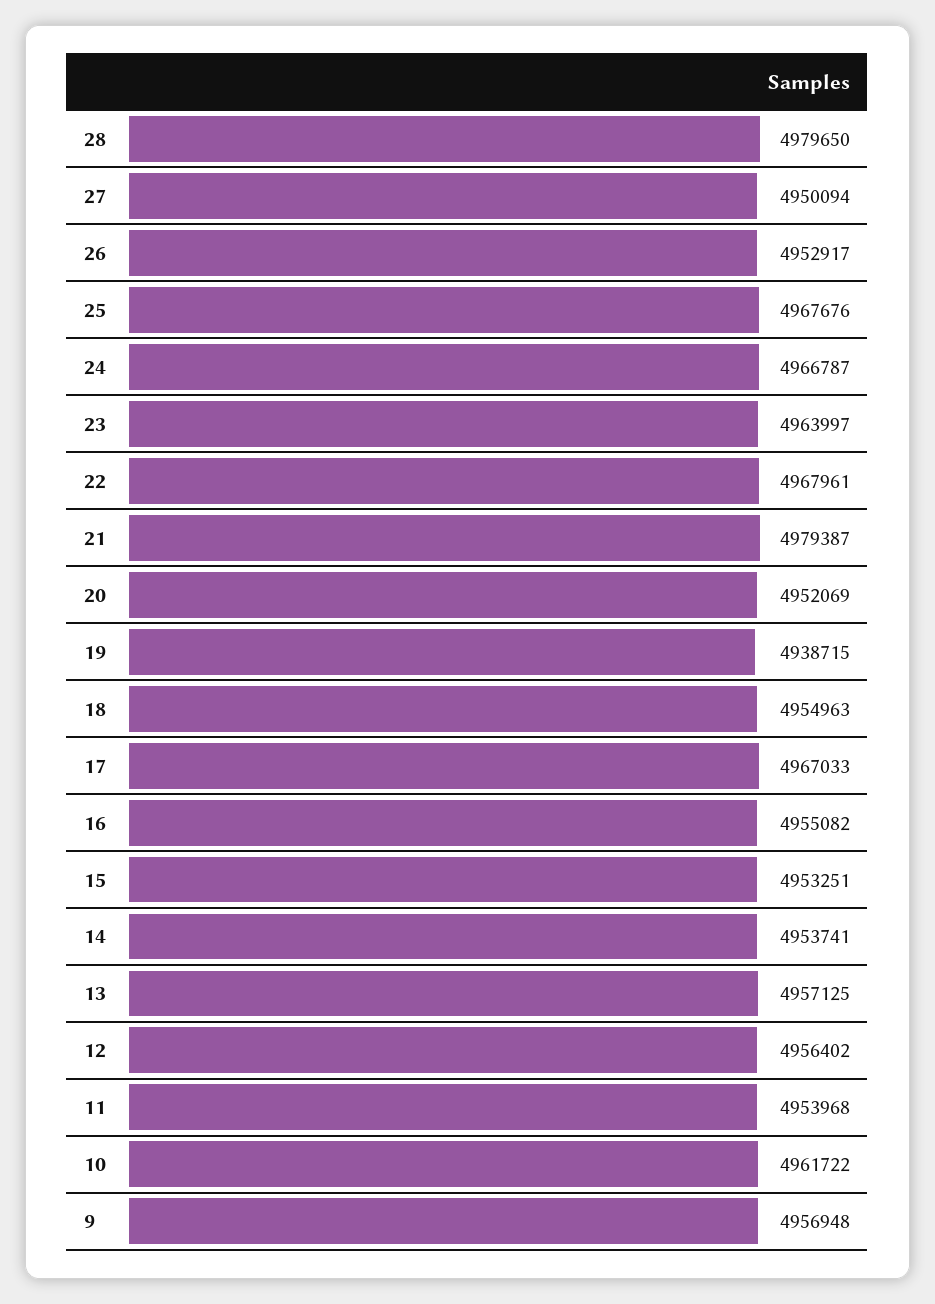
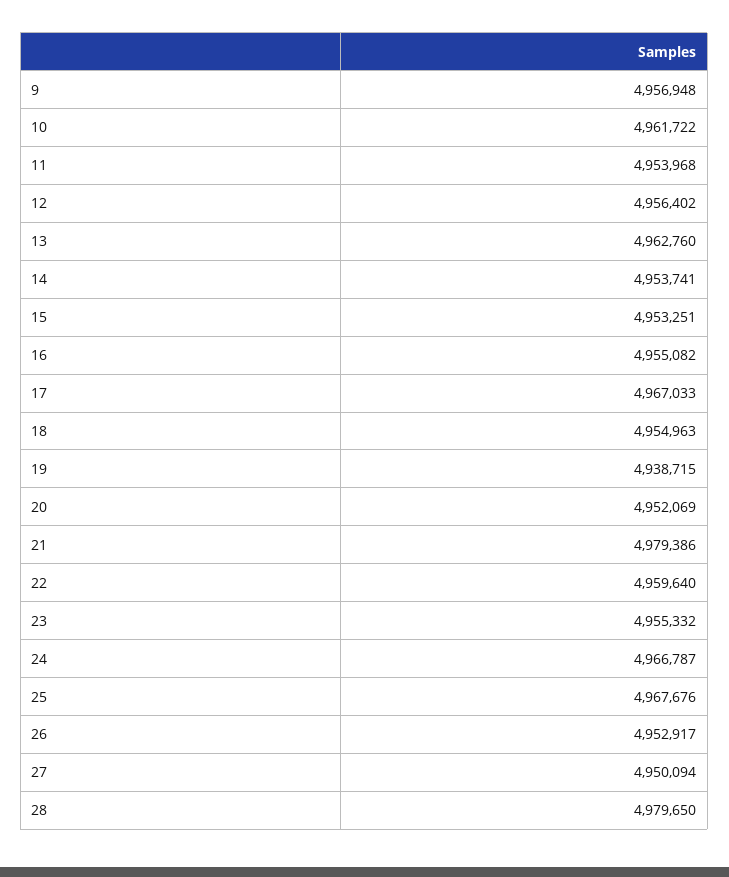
23: 4963997 -> 4955332
22: 4967961 -> 4959640
21: 4979387 -> 4979386
13: 4957125 -> 4962760

